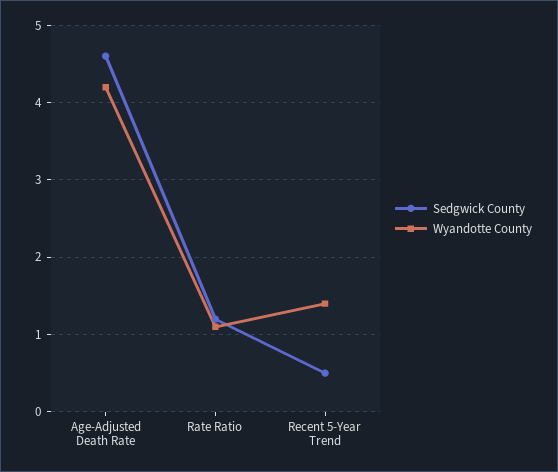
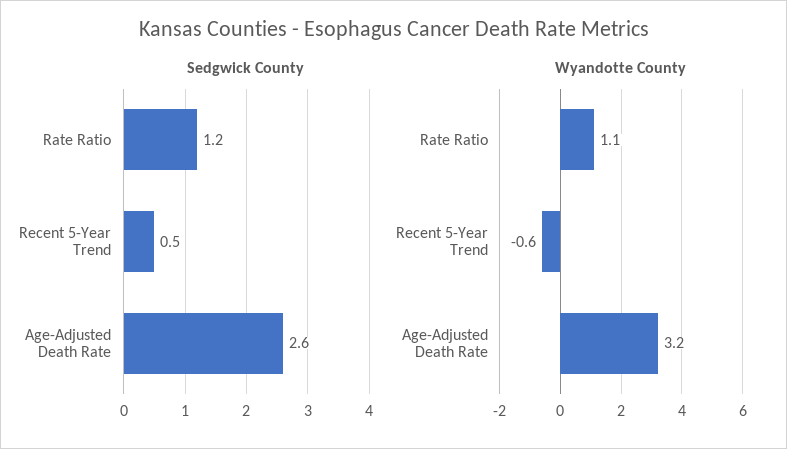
Sedgwick County, Age-Adjusted Death Rate: 4.6 -> 2.6
Wyandotte County, Age-Adjusted Death Rate: 4.2 -> 3.2
Wyandotte County, Recent 5-Year Trend: 1.4 -> -0.6

